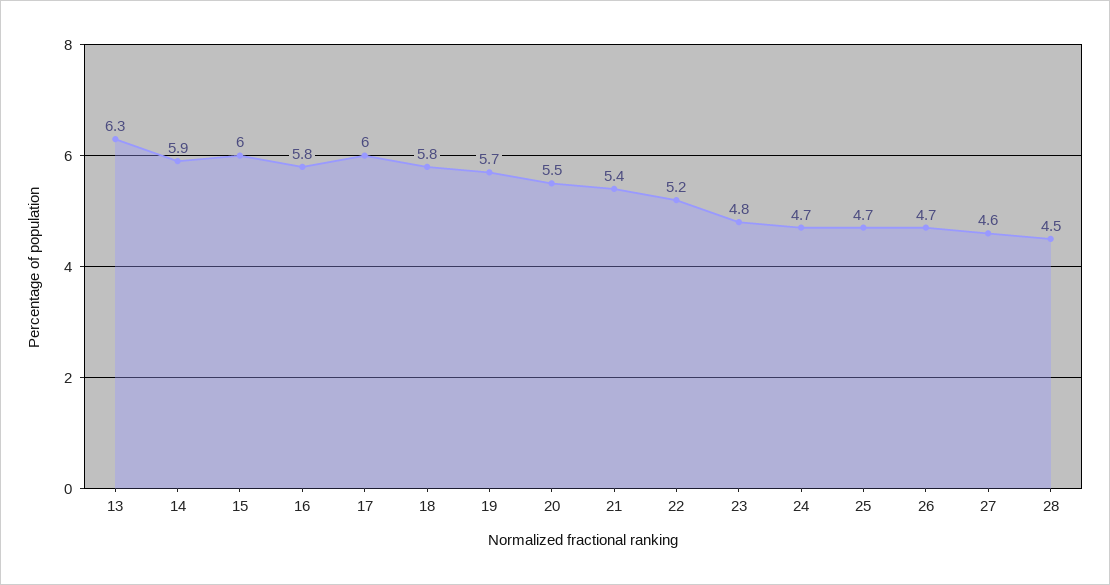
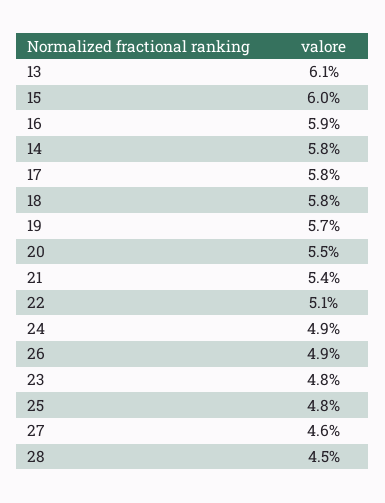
13: 6.3 -> 6.1
14: 5.9 -> 5.8
16: 5.8 -> 5.9
17: 6 -> 5.8
22: 5.2 -> 5.1
24: 4.7 -> 4.9
25: 4.7 -> 4.8
26: 4.7 -> 4.9

